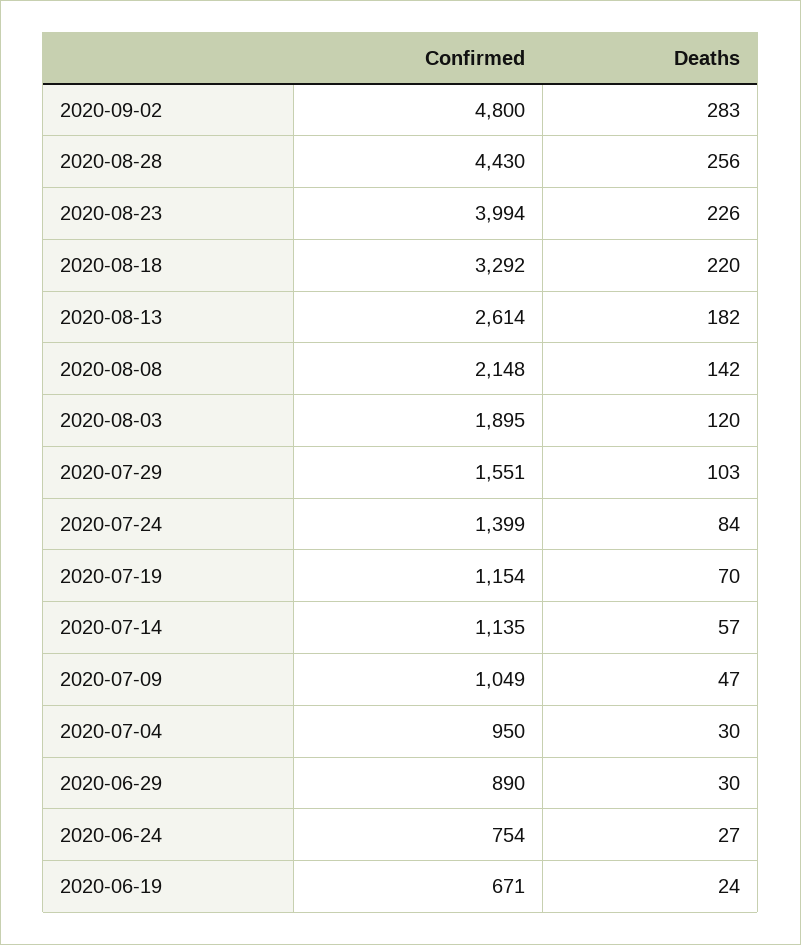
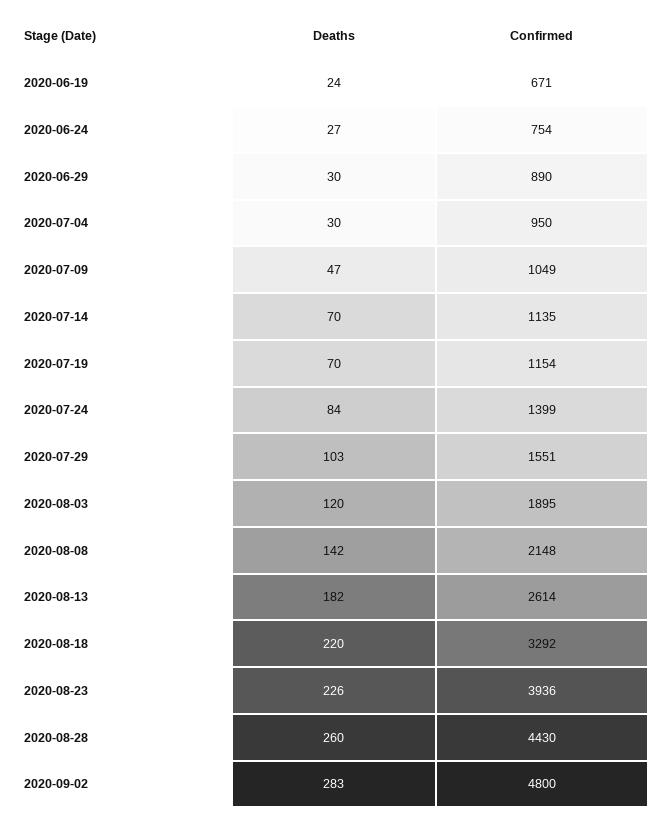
Deaths, 2020-08-28: 256 -> 260
Confirmed, 2020-08-23: 3994 -> 3936
Deaths, 2020-07-14: 57 -> 70

